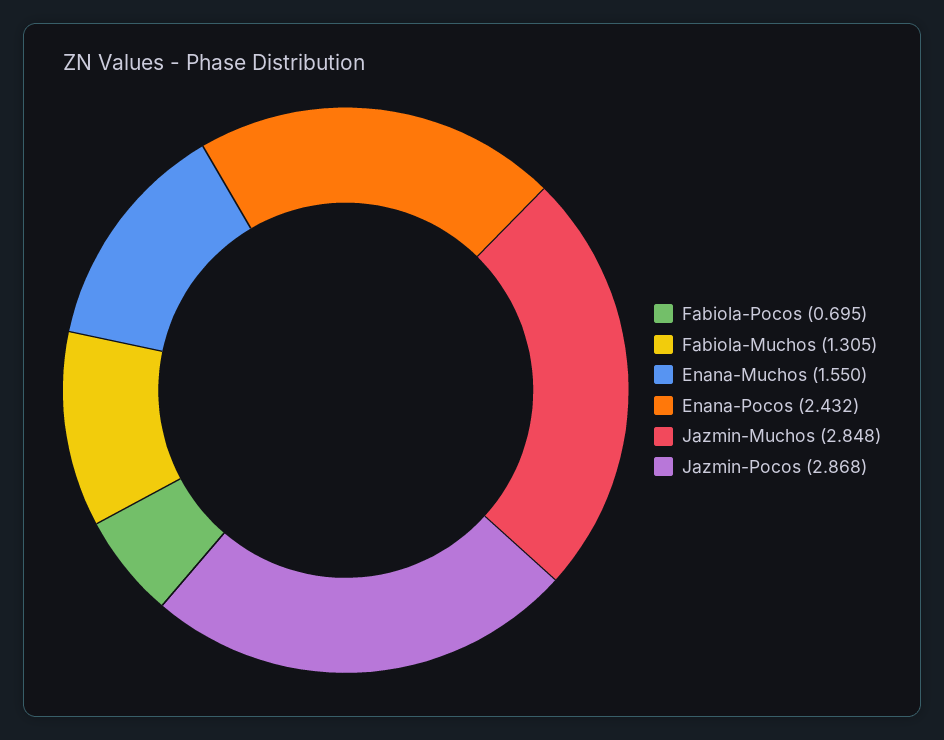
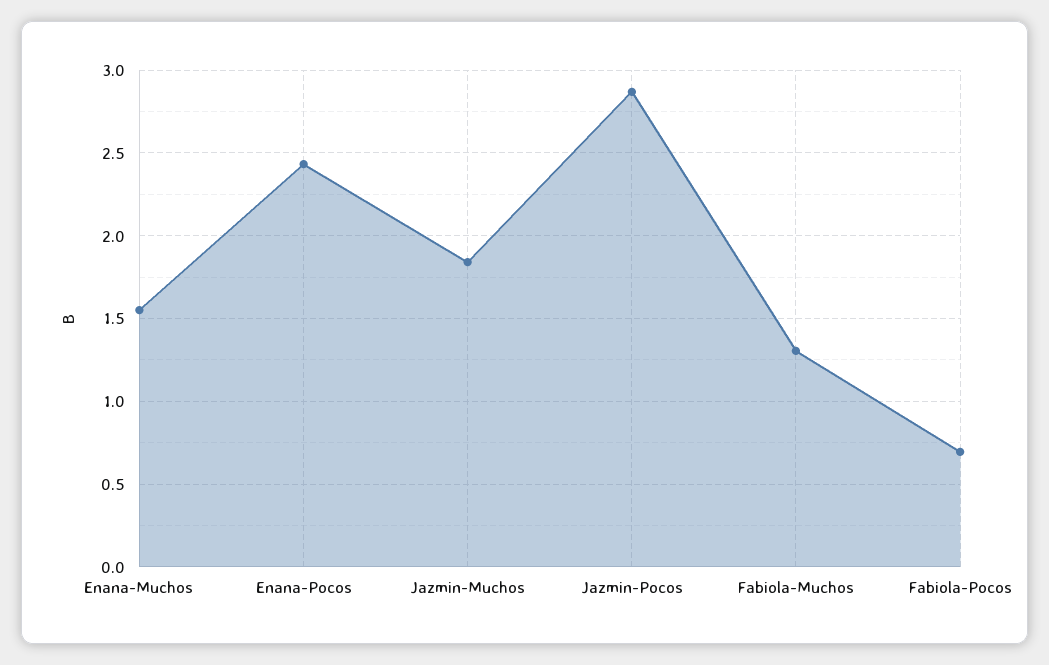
Jazmin-Muchos: 2.848 -> 1.85

